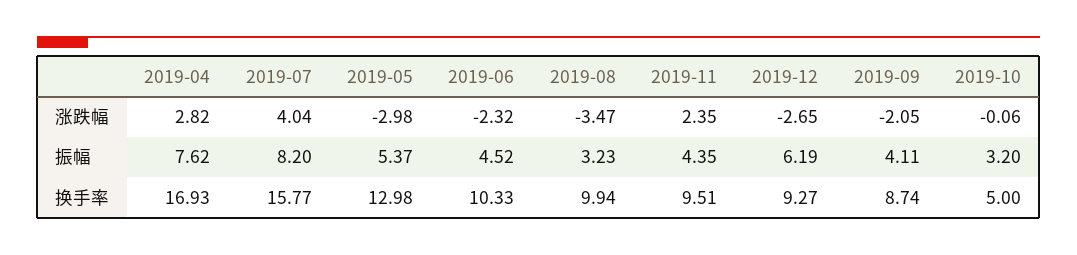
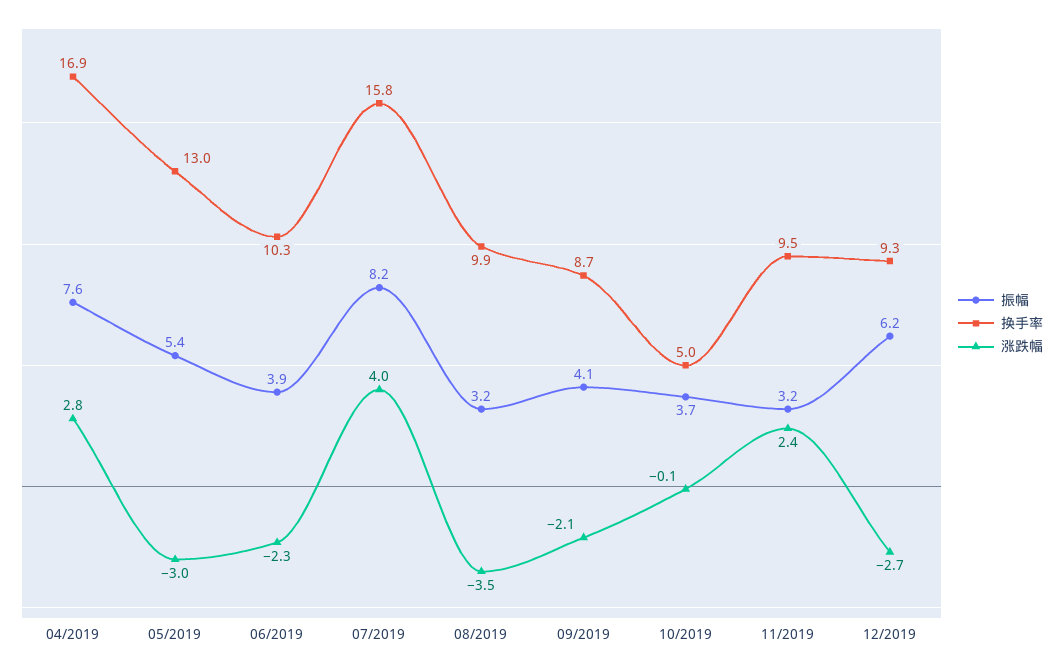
振幅, 2019-06: 4.52 -> 3.9
振幅, 2019-11: 4.35 -> 3.2
振幅, 2019-10: 3.2 -> 3.7

